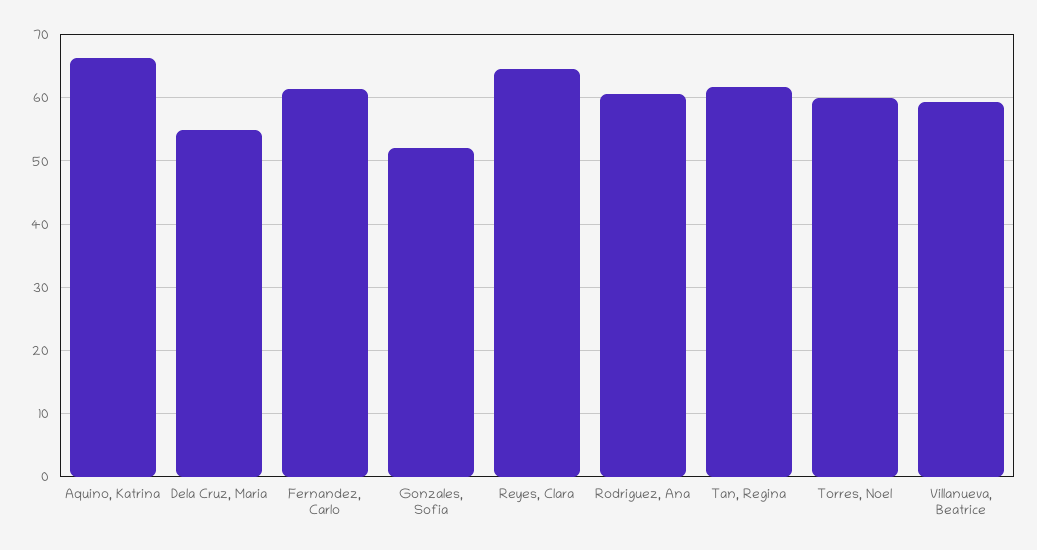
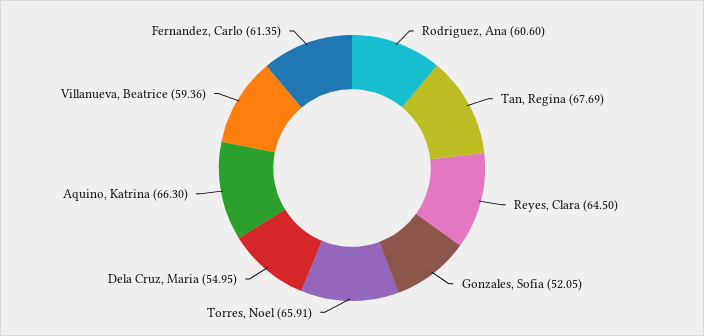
Tan, Regina: 62 -> 67.69
Torres, Noel: 60 -> 65.91

